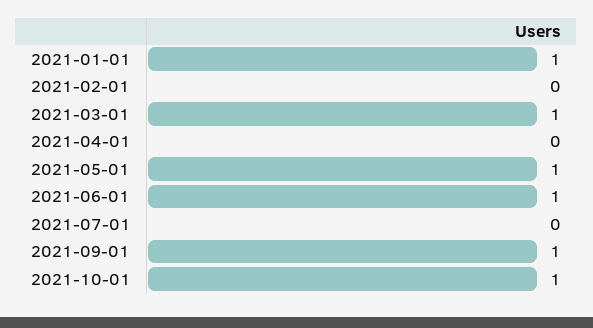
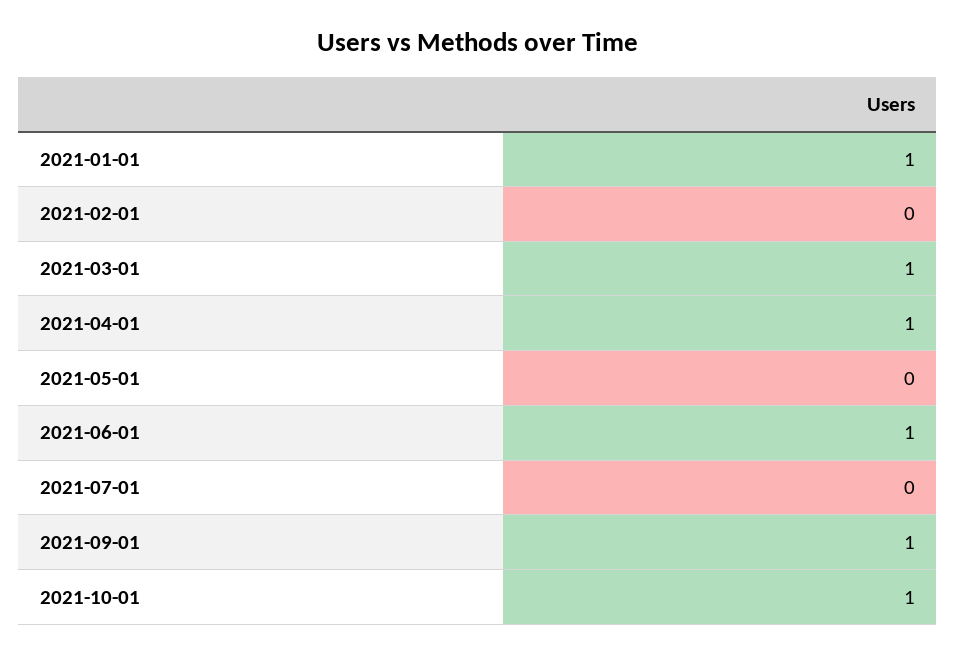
2021-04-01: 0 -> 1
2021-05-01: 1 -> 0

